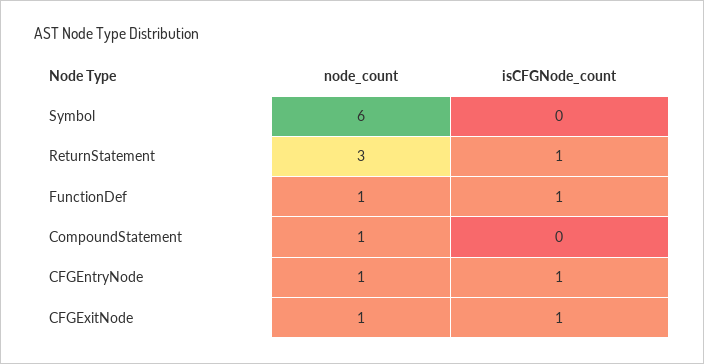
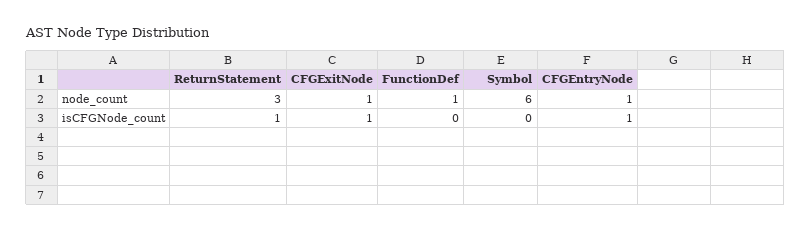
isCFGNode_count, FunctionDef: 1 -> 0
node_count, CompoundStatement: 1 -> none
isCFGNode_count, CompoundStatement: 0 -> none

